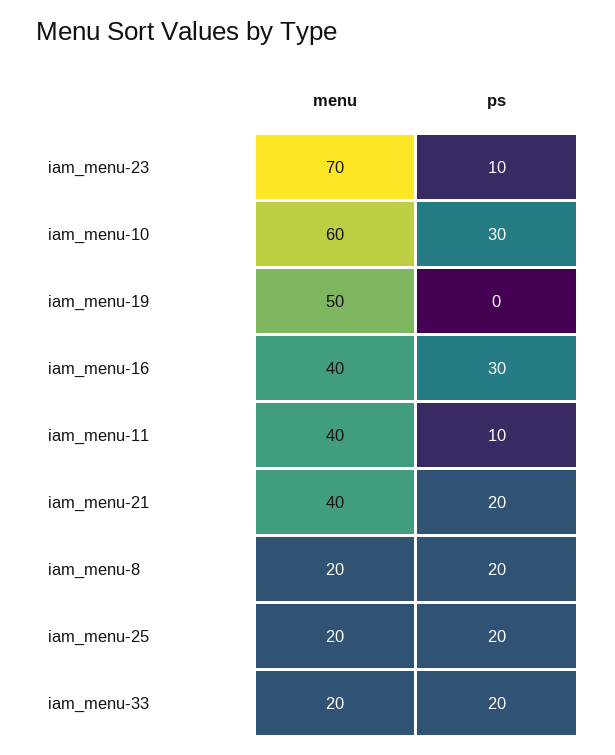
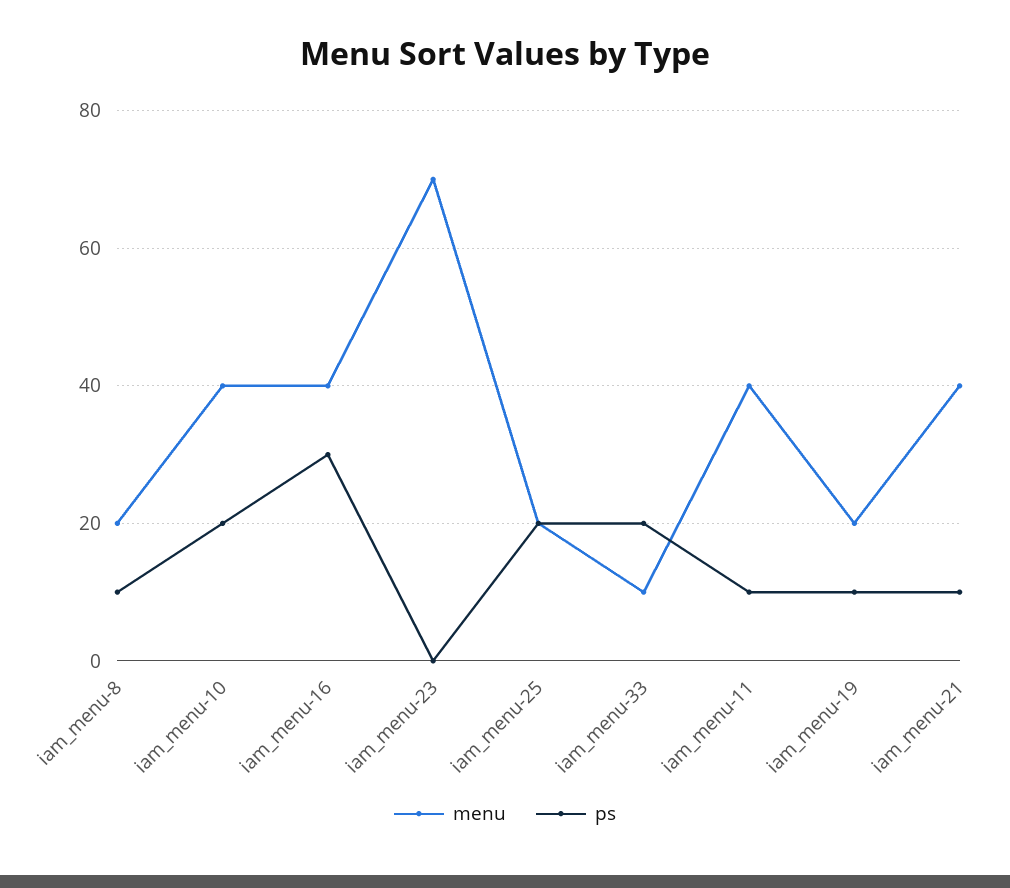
ps, iam_menu-23: 10 -> 0
menu, iam_menu-10: 60 -> 40
ps, iam_menu-10: 30 -> 20
menu, iam_menu-19: 50 -> 20
ps, iam_menu-19: 0 -> 10
ps, iam_menu-21: 20 -> 10
ps, iam_menu-8: 20 -> 10
menu, iam_menu-33: 20 -> 10

